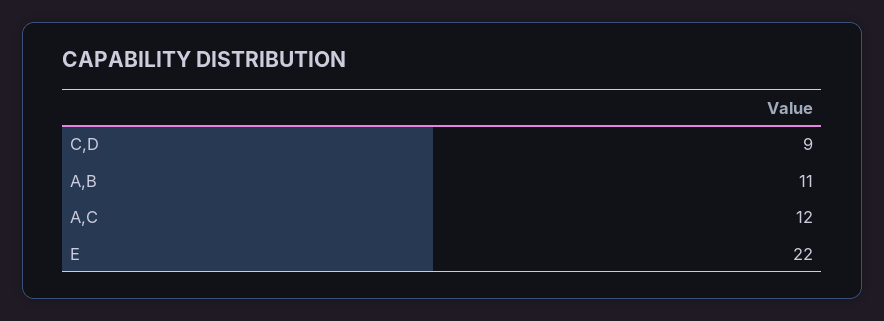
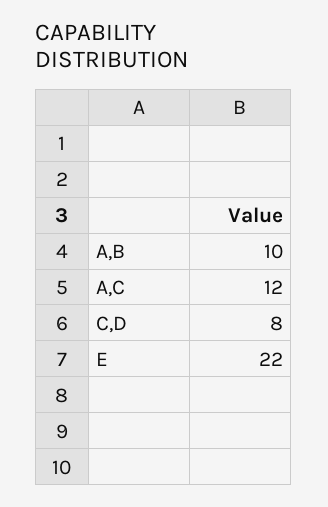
C,D: 9 -> 8
A,B: 11 -> 10

